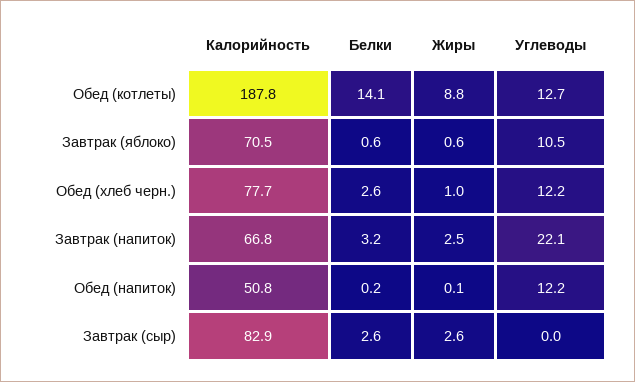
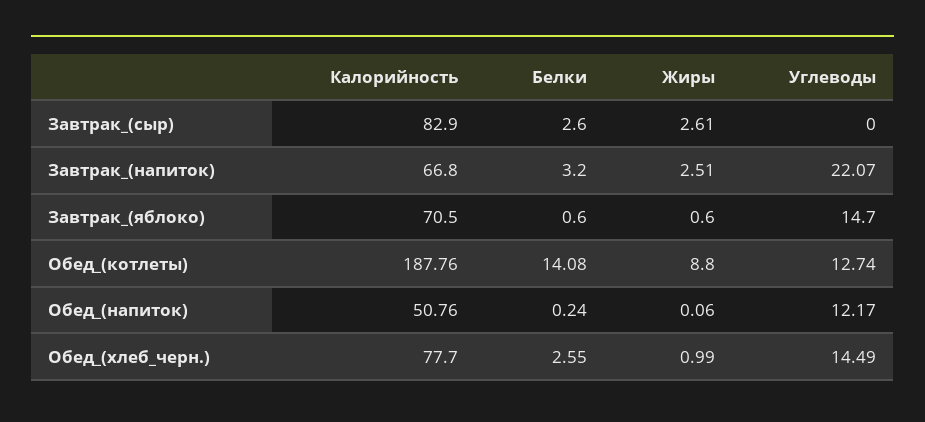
Углеводы, Завтрак (яблоко): 10.5 -> 14.7
Углеводы, Обед (хлеб черн.): 12.2 -> 14.49

